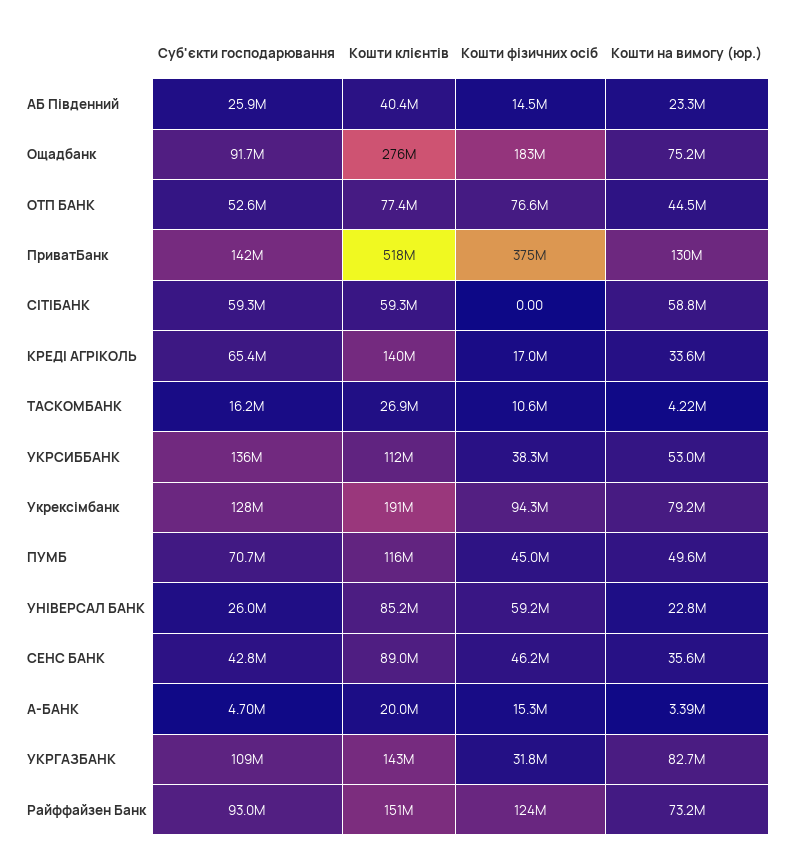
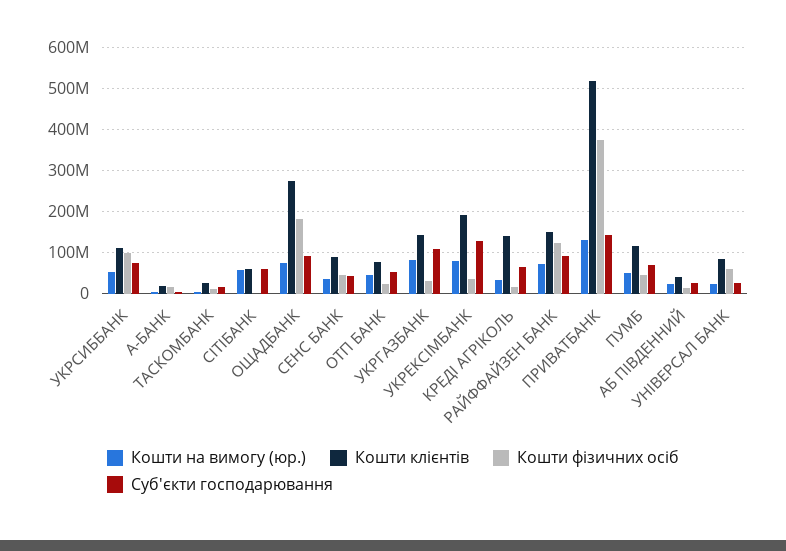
Кошти фізичних осіб, ОТП БАНК: 76600000 -> 20000000
Суб'єкти господарювання, УКРСИББАНК: 136000000 -> 80000000
Кошти фізичних осіб, УКРСИББАНК: 38300000 -> 100000000
Кошти фізичних осіб, Укрексімбанк: 94300000 -> 40000000

